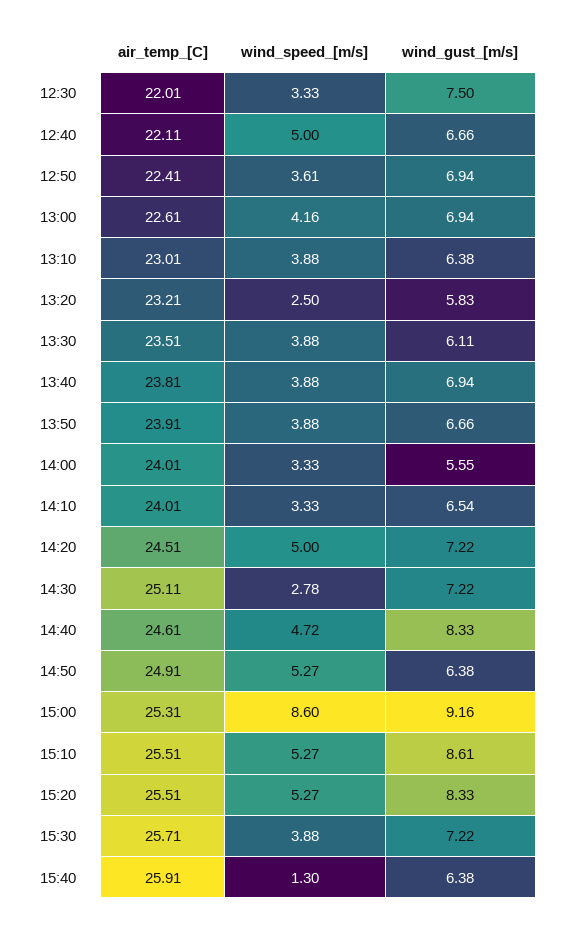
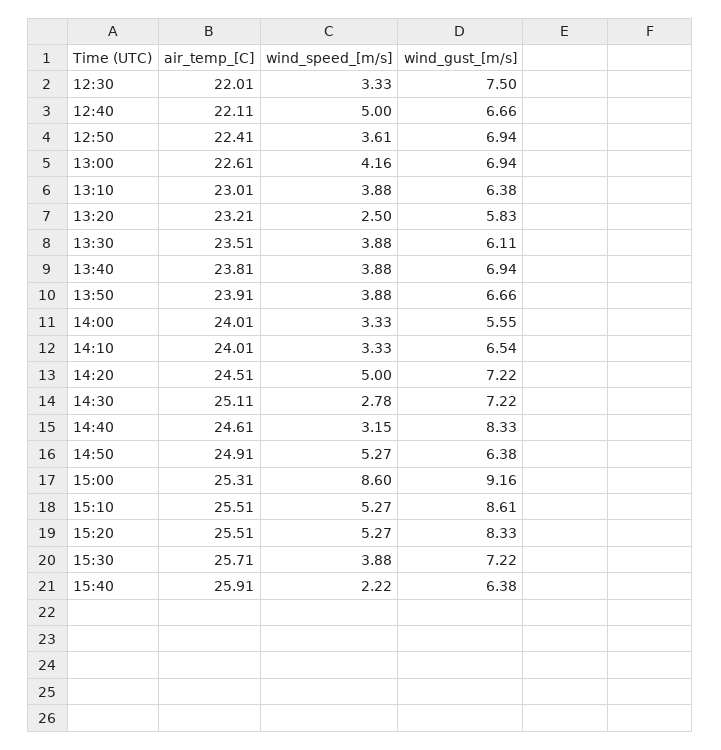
wind_speed_[m/s], 14:40: 4.72 -> 3.15
wind_speed_[m/s], 15:40: 1.3 -> 2.22

